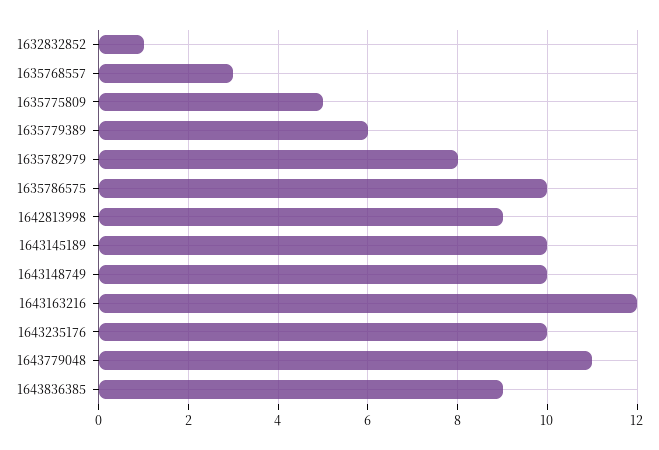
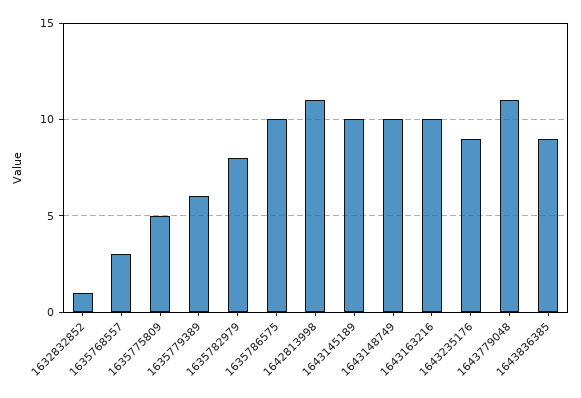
1642813998: 9 -> 11
1643163216: 12 -> 10
1643235176: 10 -> 9

